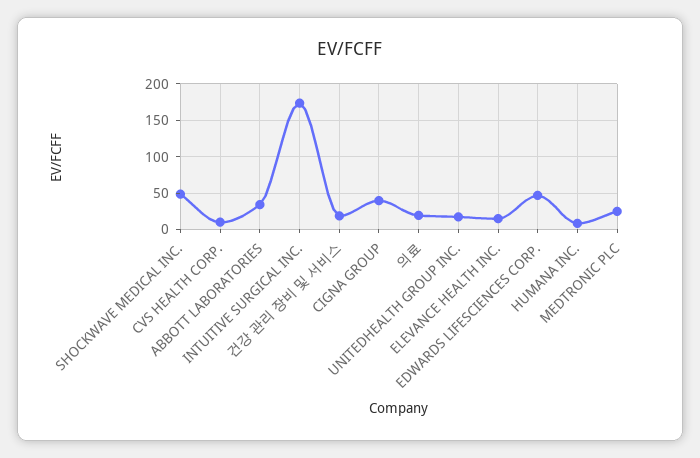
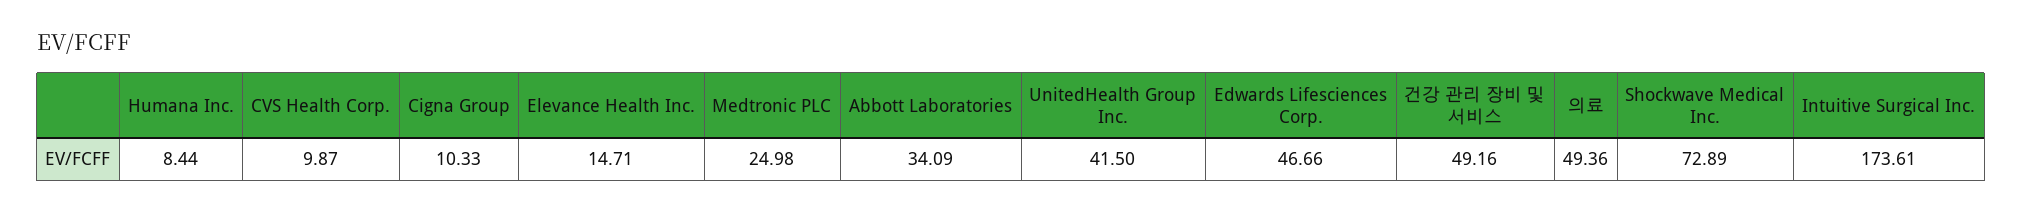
SHOCKWAVE MEDICAL INC.: 50 -> 72.89
건강 관리 장비 및 서비스: 20 -> 49.16
CIGNA GROUP: 40 -> 10.33
의료: 20 -> 49.36
UNITEDHEALTH GROUP INC.: 20 -> 41.5

